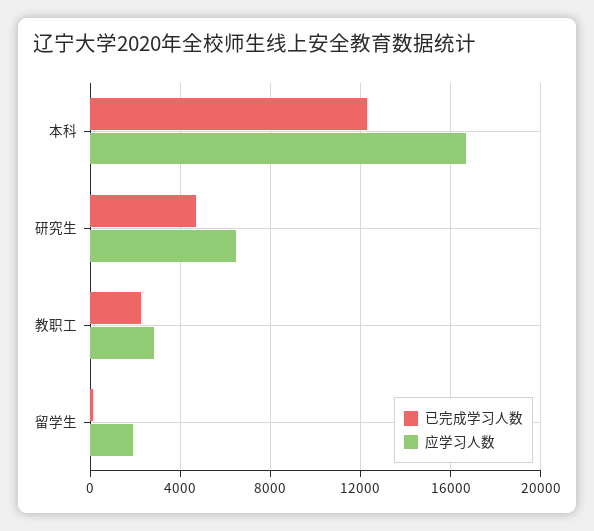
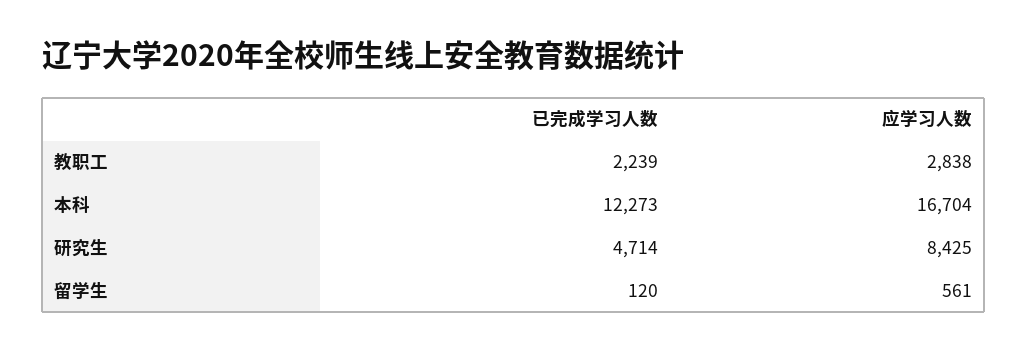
应学习人数, 研究生: 6500 -> 8425
应学习人数, 留学生: 2000 -> 561

